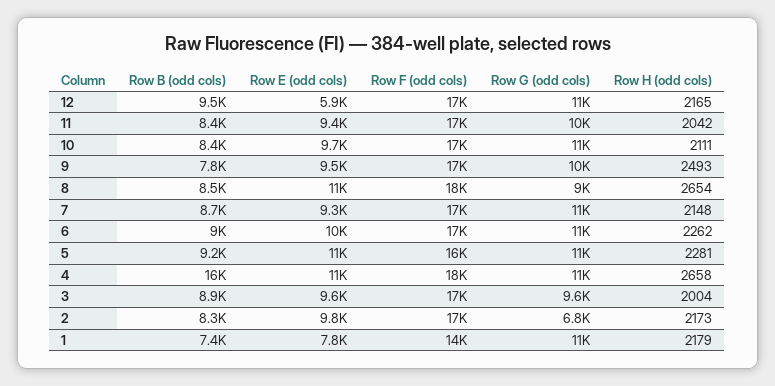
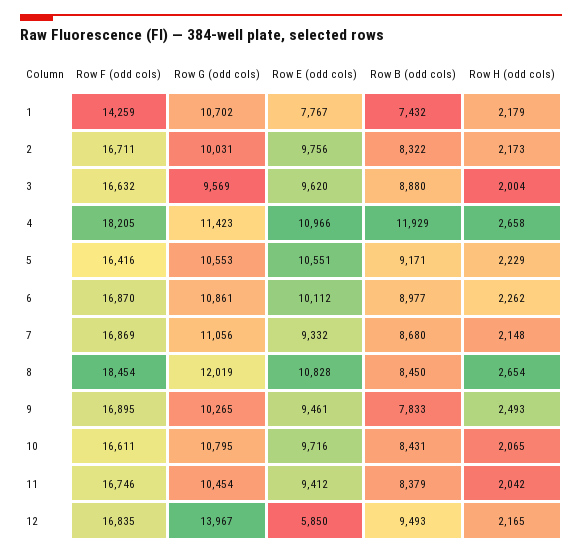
Row G (odd cols), 12: 11000 -> 13967
Row H (odd cols), 10: 2111 -> 2065
Row G (odd cols), 8: 9000 -> 12019
Row H (odd cols), 5: 2281 -> 2229
Row B (odd cols), 4: 16000 -> 11929
Row G (odd cols), 2: 6800 -> 10031

